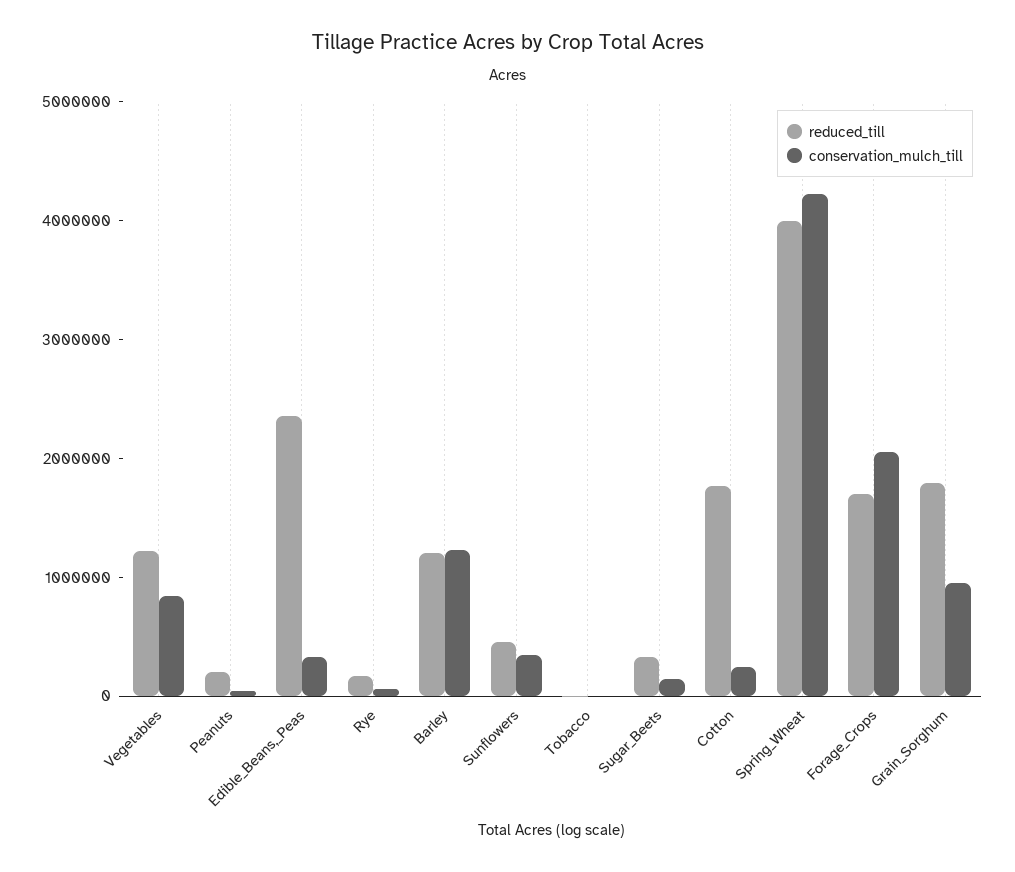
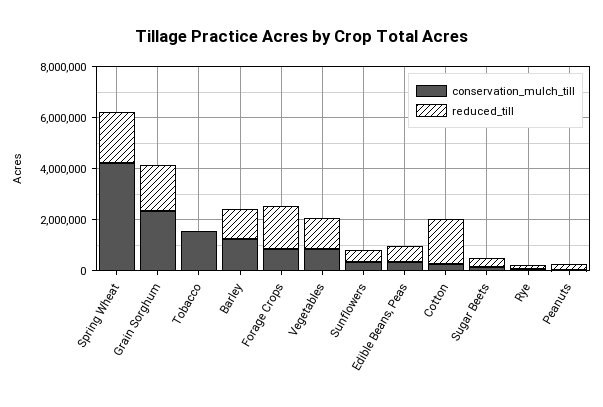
reduced_till, Edible_Beans,_Peas: 2400000 -> 500000
conservation_mulch_till, Tobacco: 0 -> 1500000
reduced_till, Spring_Wheat: 4000000 -> 2000000
conservation_mulch_till, Forage_Crops: 2000000 -> 1000000
conservation_mulch_till, Grain_Sorghum: 1000000 -> 2500000

